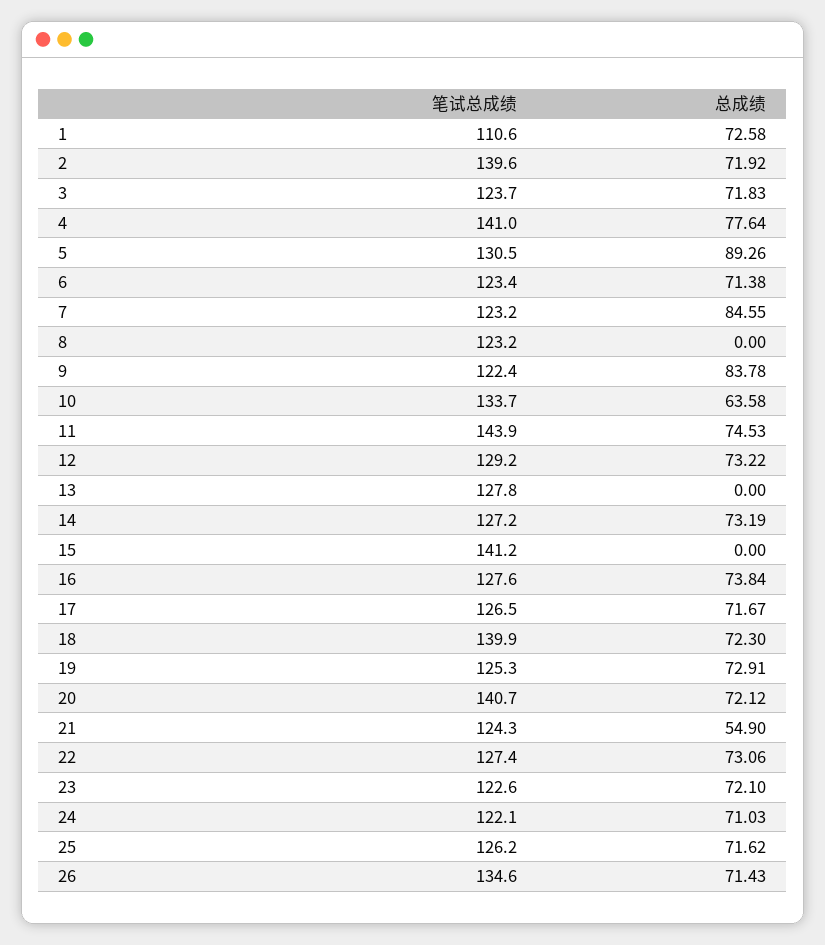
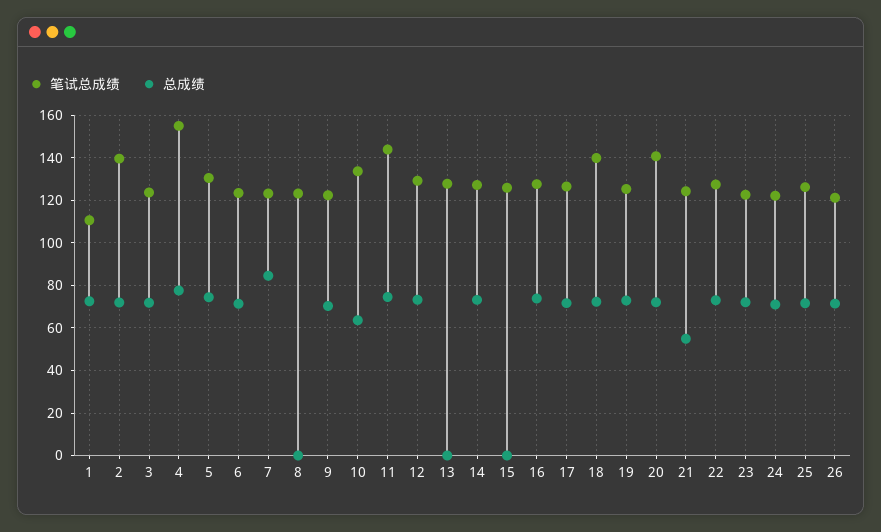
笔试总成绩, 4: 141 -> 155
总成绩, 5: 89.26 -> 75
总成绩, 9: 83.78 -> 70
笔试总成绩, 15: 141.2 -> 125
笔试总成绩, 26: 134.6 -> 120

